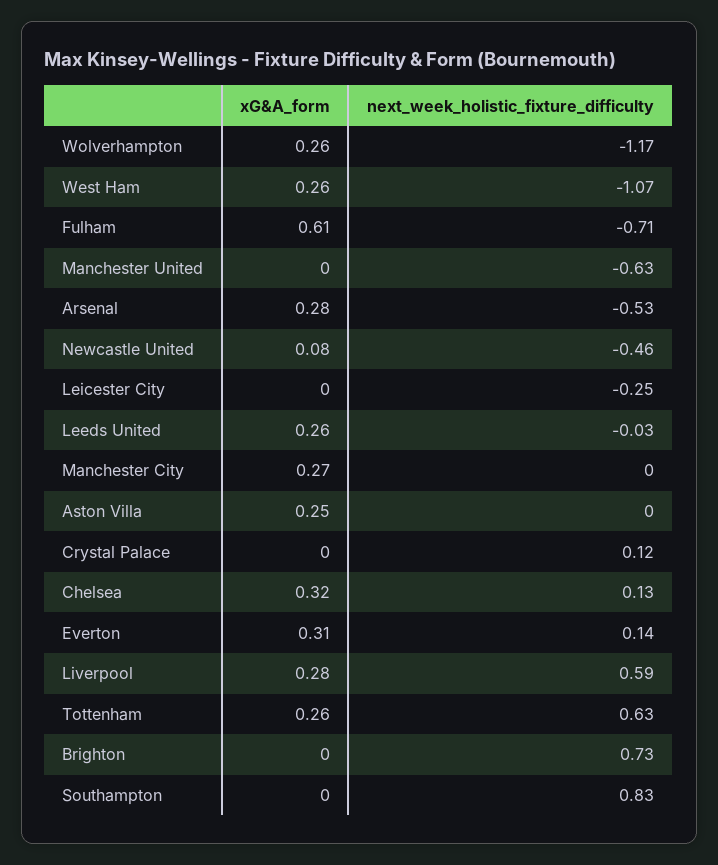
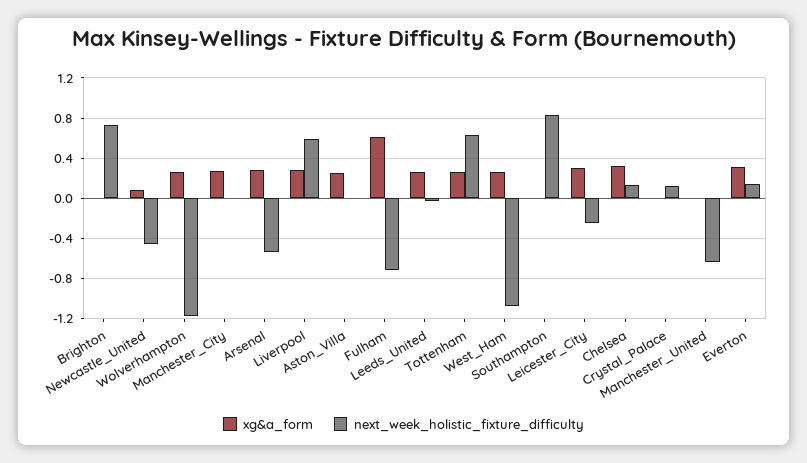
xG&A_form, Leicester City: 0 -> 0.3

